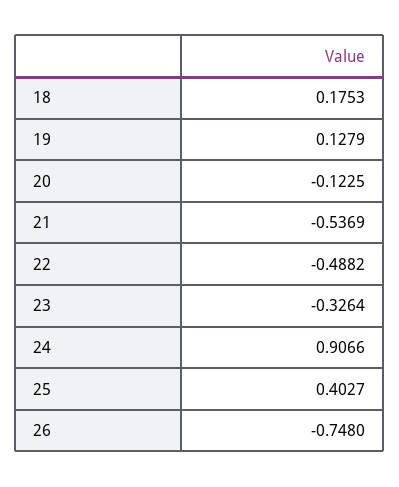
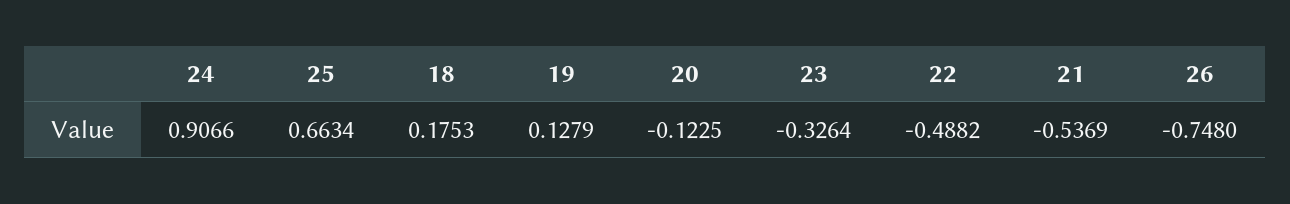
25: 0.4027 -> 0.6634

